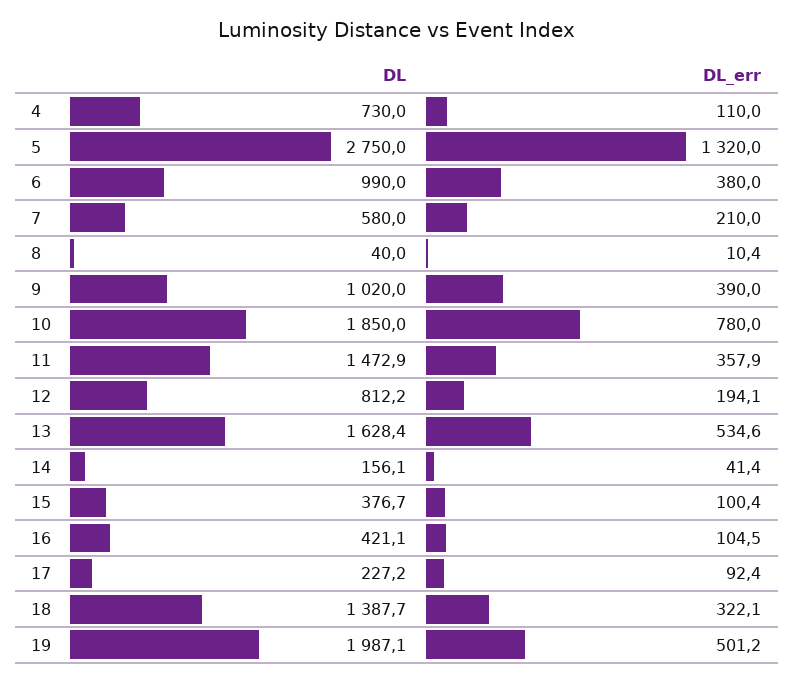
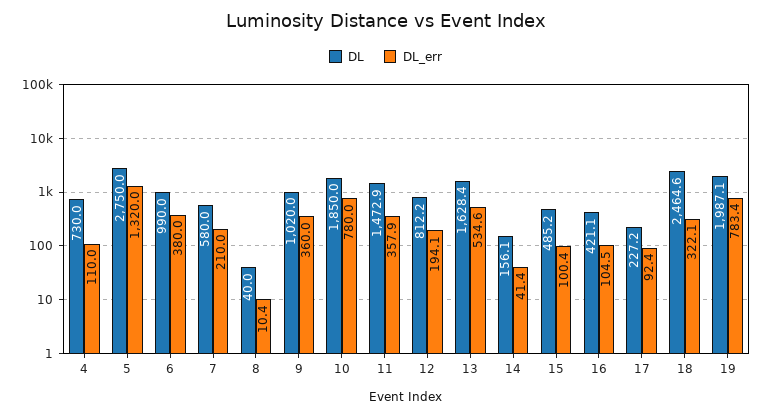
DL_err, 9: 390 -> 360
DL, 15: 376.7 -> 485.2
DL, 18: 1387.7 -> 2464.6
DL_err, 19: 501.2 -> 783.4

